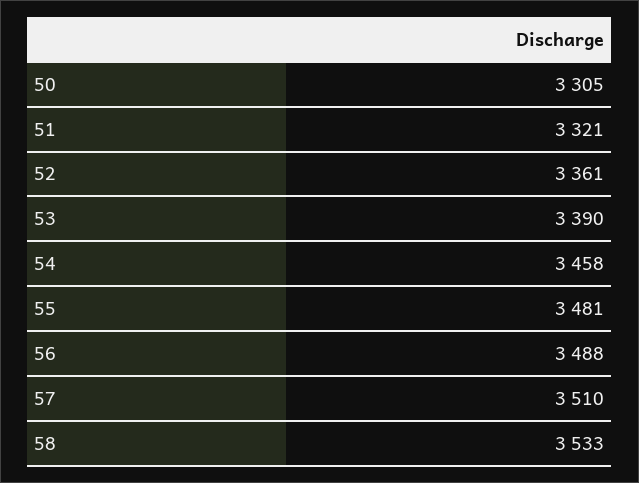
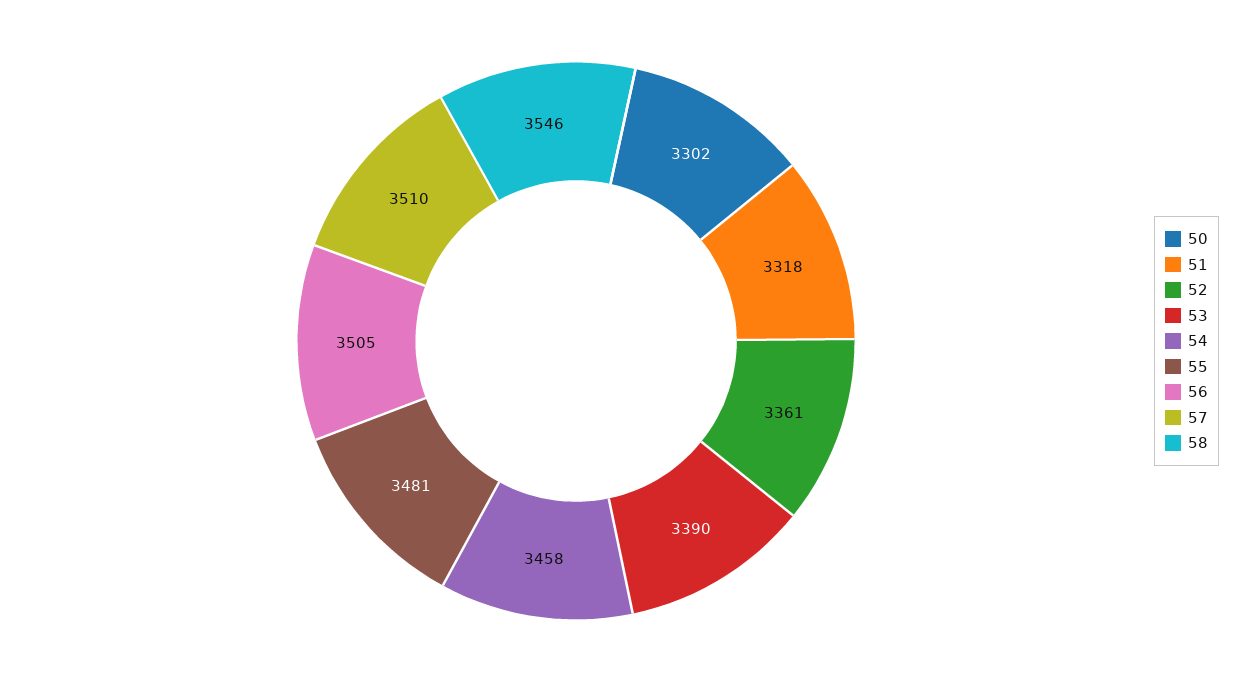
50: 3305 -> 3302
51: 3321 -> 3318
56: 3488 -> 3505
58: 3533 -> 3546

